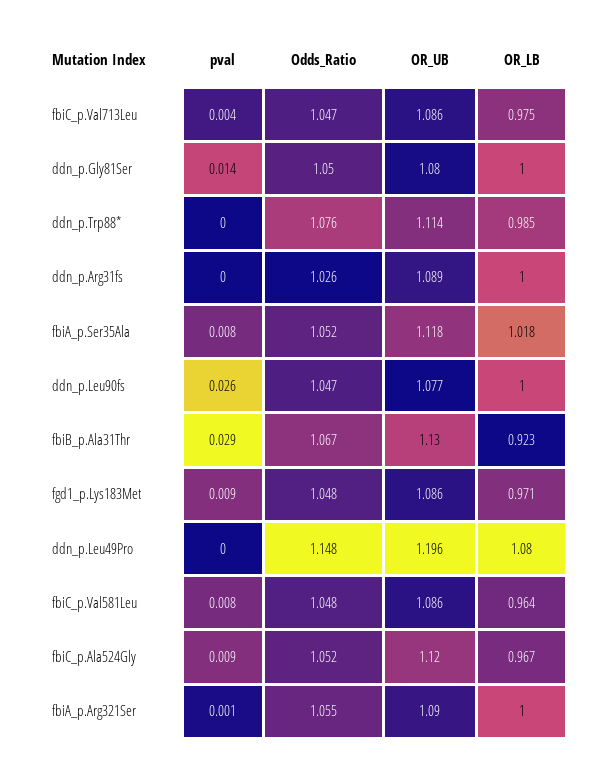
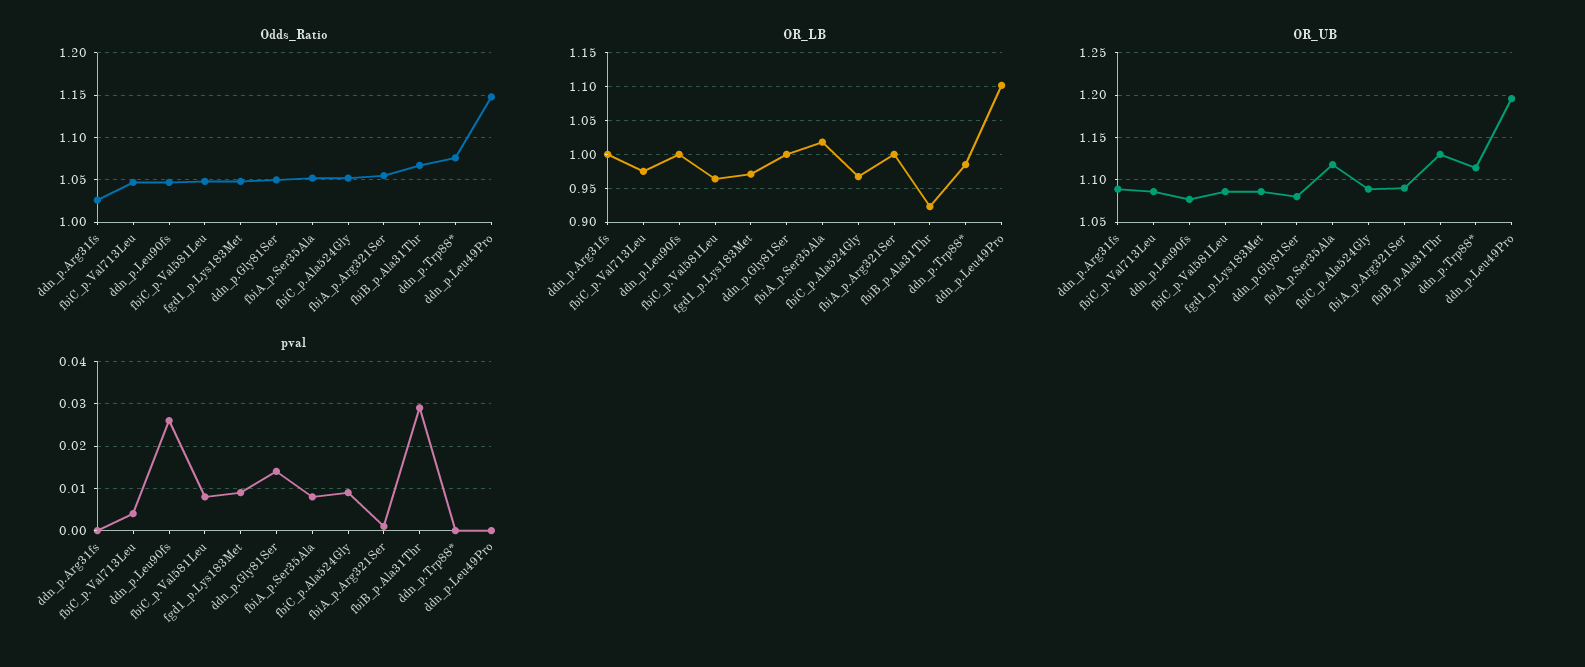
OR_LB, ddn_p.Leu49Pro: 1.08 -> 1.1
OR_UB, fbiC_p.Ala524Gly: 1.12 -> 1.09

